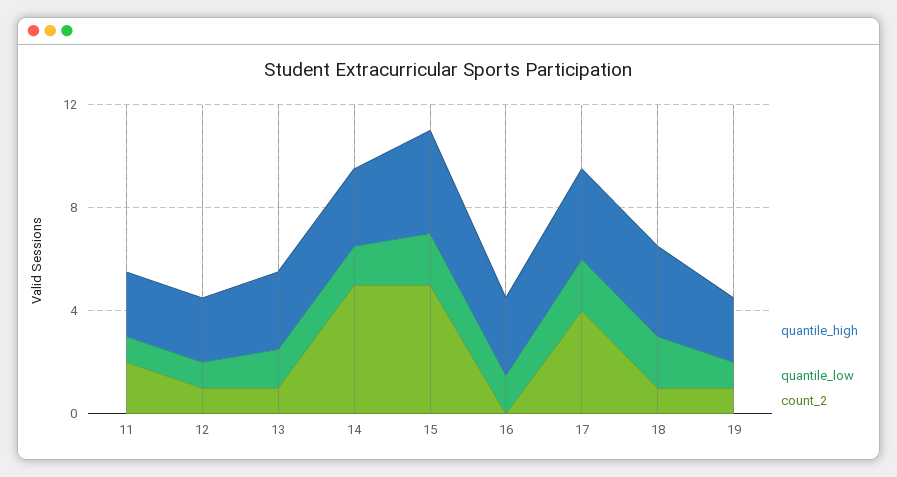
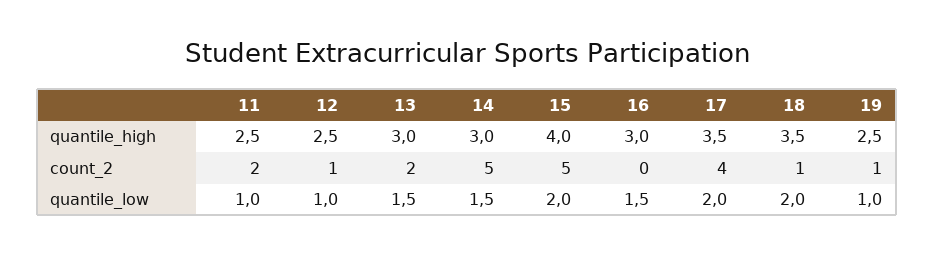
count_2, 13: 1 -> 2

